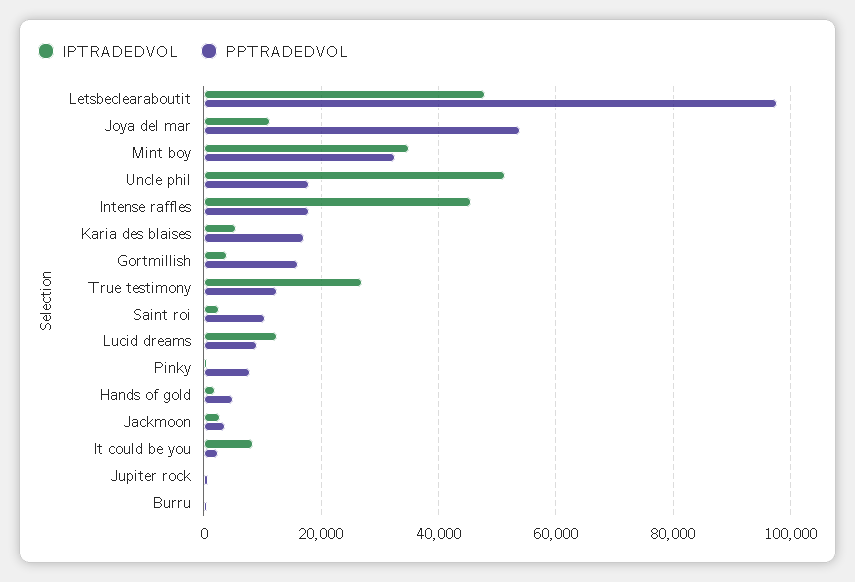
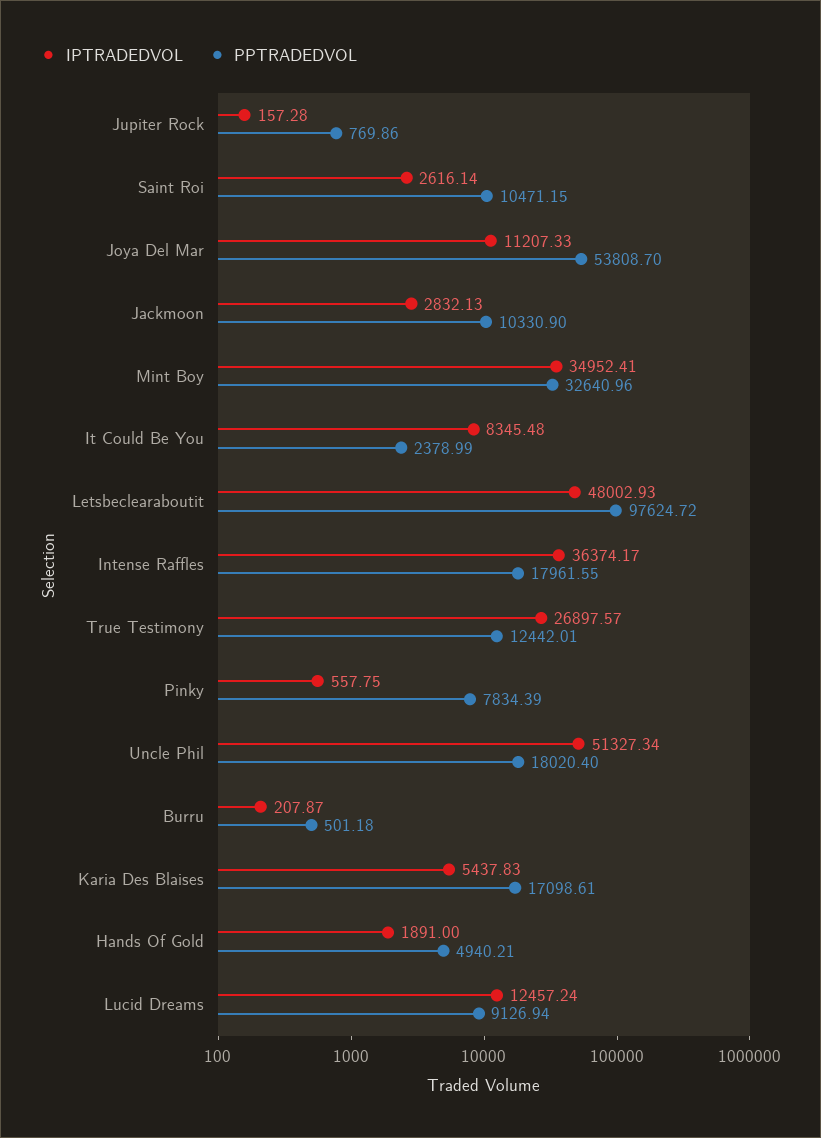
IPTRADEDVOL, Intense raffles: 46000 -> 36374.17
IPTRADEDVOL, Gortmillish: 4000 -> none
PPTRADEDVOL, Gortmillish: 16000 -> none
PPTRADEDVOL, Jackmoon: 4000 -> 10330.9

